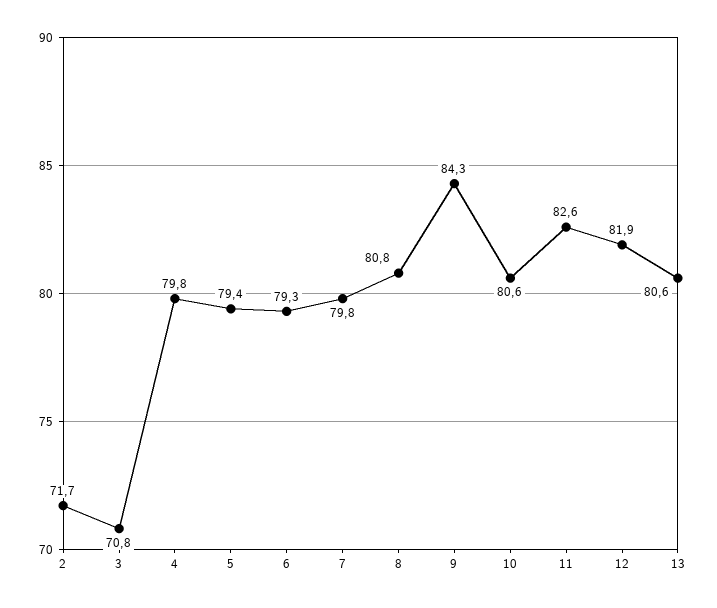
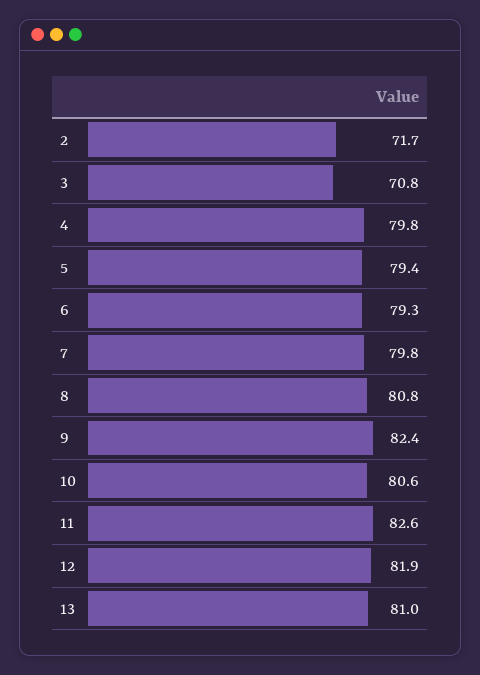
9: 84.3 -> 82.4
13: 80.6 -> 81

